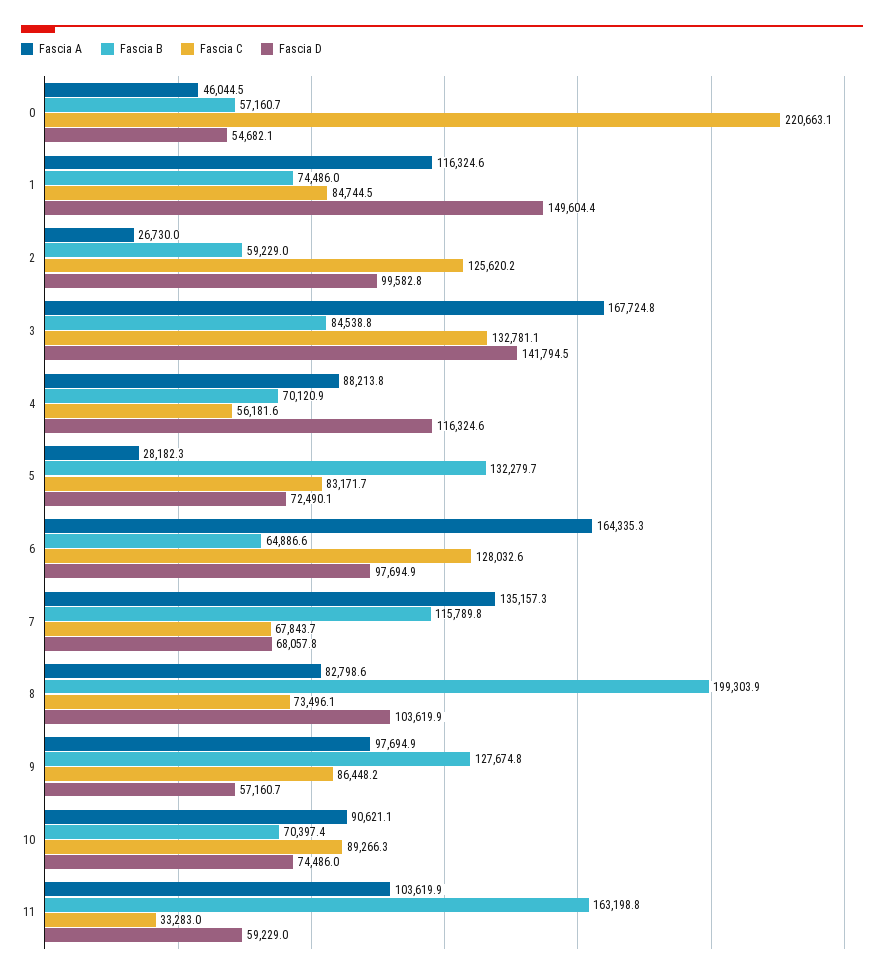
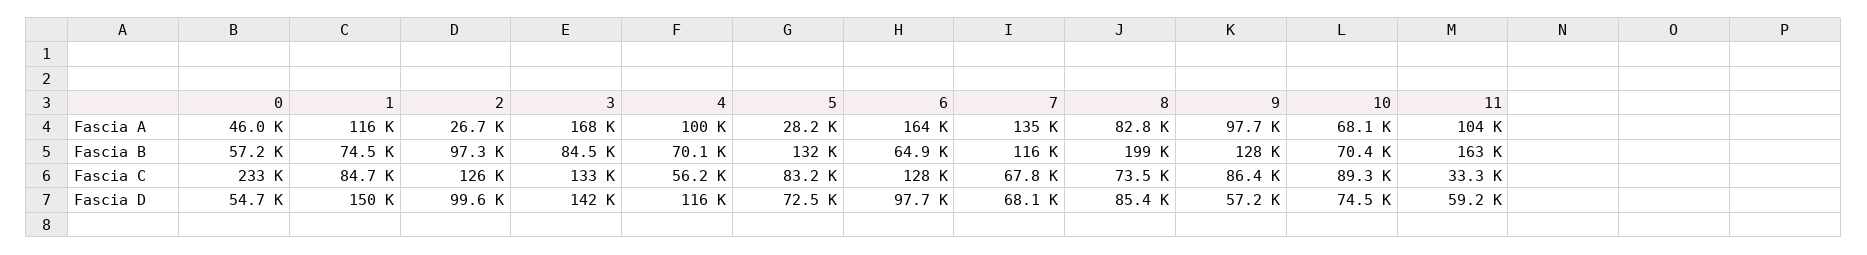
Fascia C, 0: 220663.1 -> 233000
Fascia B, 2: 59229 -> 97300
Fascia A, 4: 88213.8 -> 100000
Fascia D, 8: 103619.9 -> 85400
Fascia A, 10: 90621.1 -> 68100

